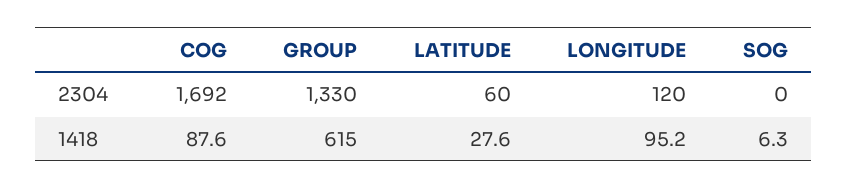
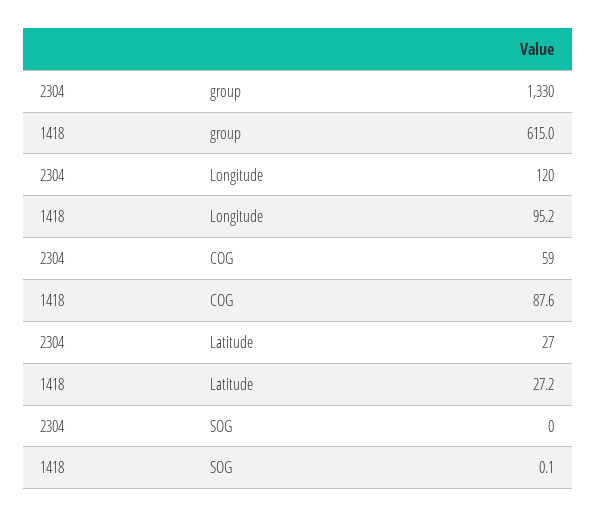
COG, 2304: 1692 -> 59
LATITUDE, 2304: 60 -> 27
LATITUDE, 1418: 27.6 -> 27.2
SOG, 1418: 6.3 -> 0.1

